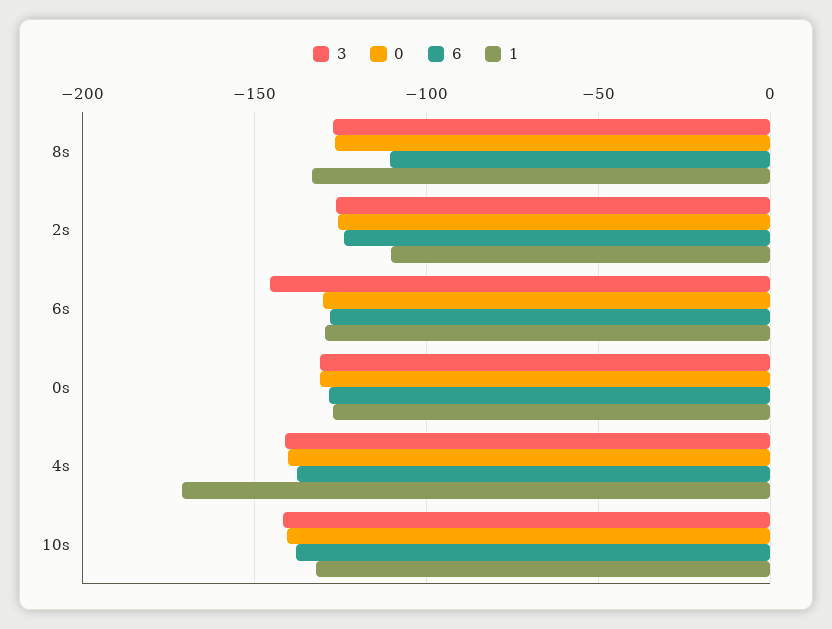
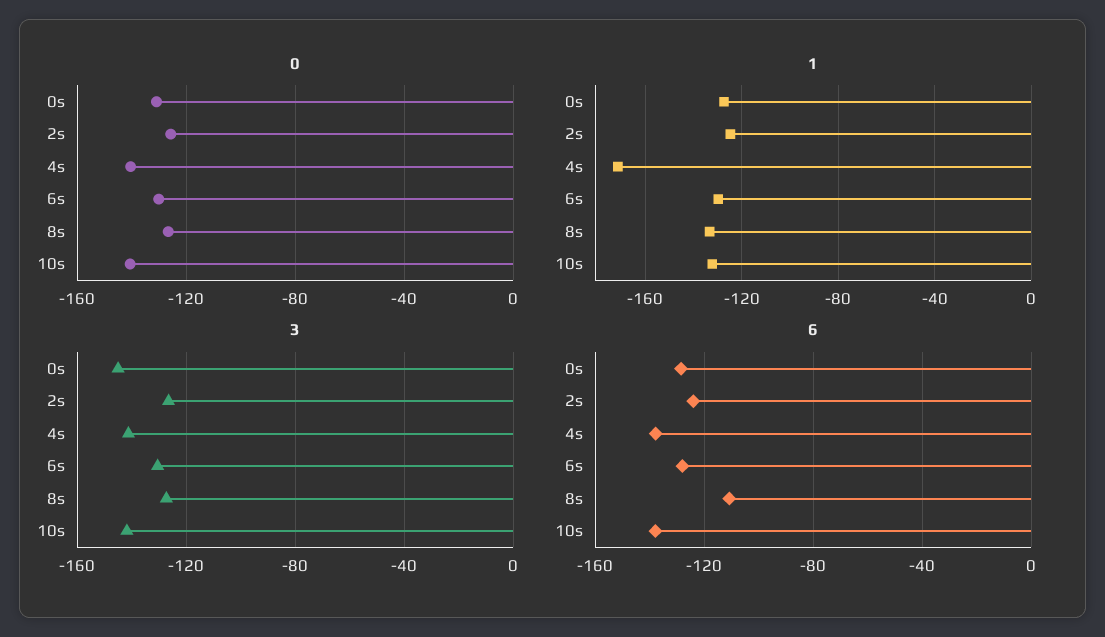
1, 2s: -110 -> -125
3, 6s: -145 -> -130
3, 0s: -130 -> -145

